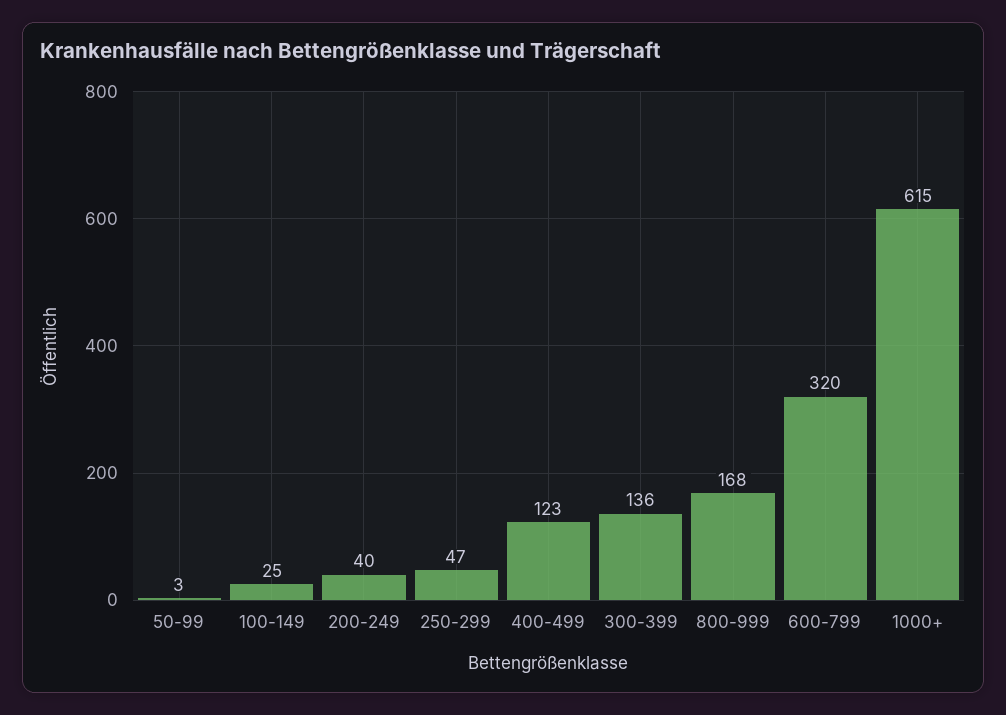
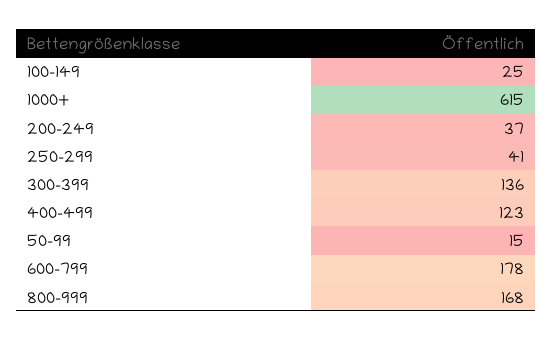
50-99: 3 -> 15
200-249: 40 -> 37
250-299: 47 -> 41
600-799: 320 -> 178

